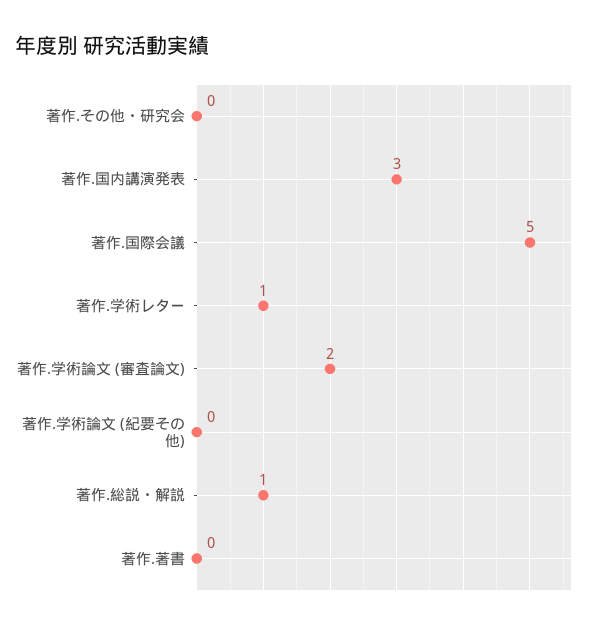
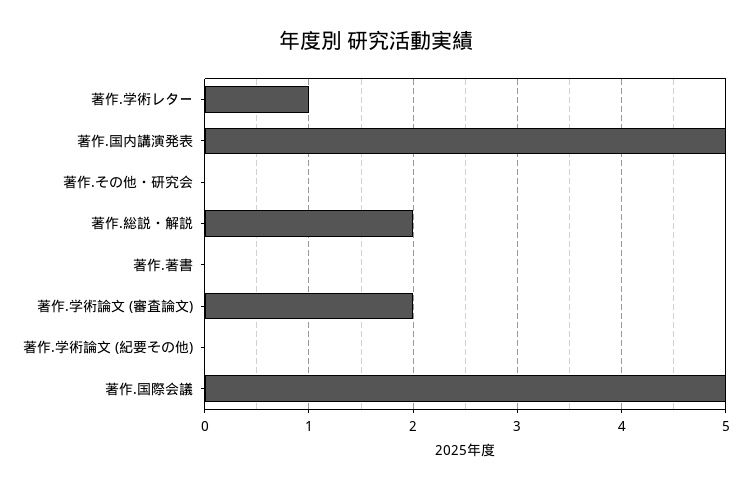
著作.国内講演発表: 3 -> 5
著作.総説・解説: 1 -> 2

